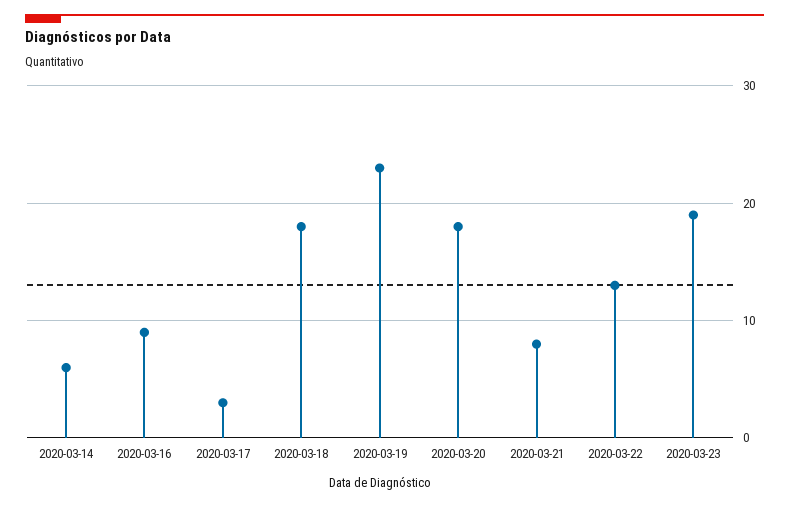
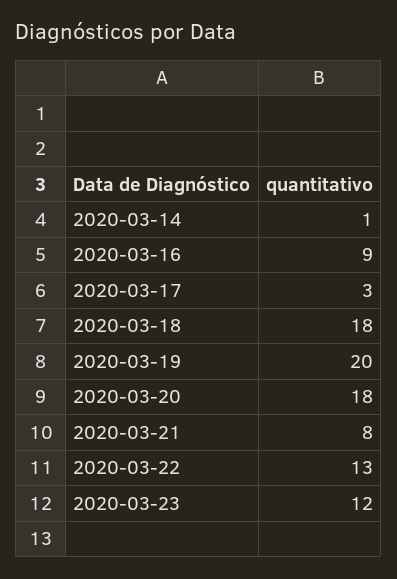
2020-03-14: 6 -> 1
2020-03-19: 23 -> 20
2020-03-23: 19 -> 12

